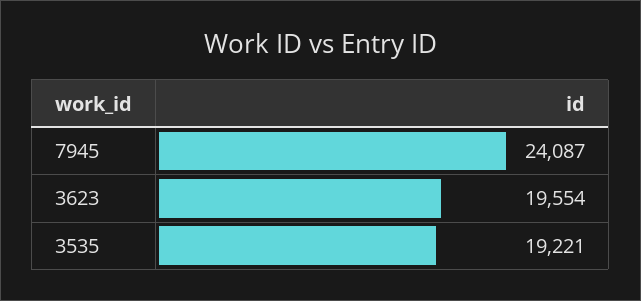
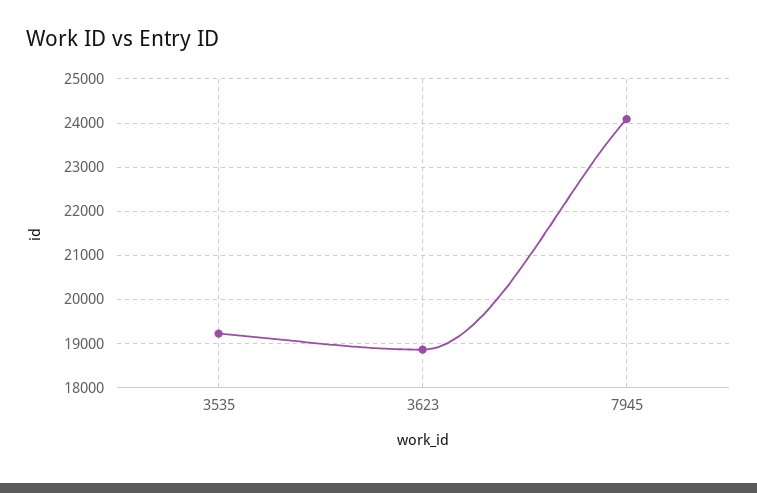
3623: 19554 -> 18800

